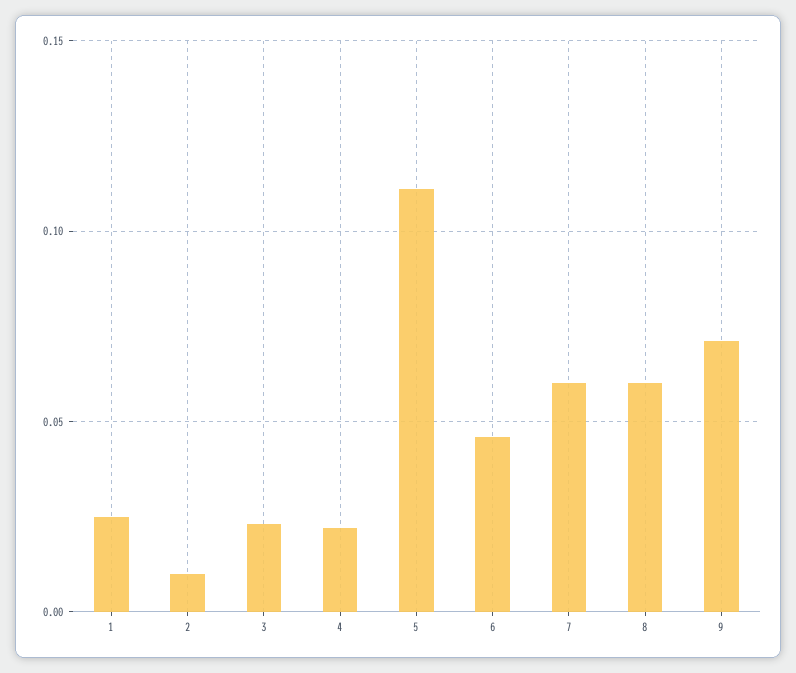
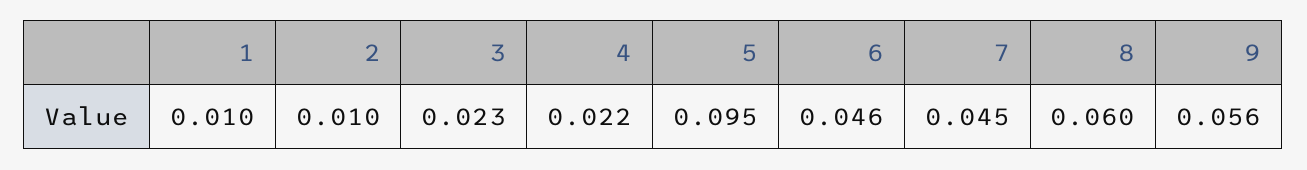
1: 0.025 -> 0.01
5: 0.11 -> 0.095
7: 0.06 -> 0.045
9: 0.07 -> 0.056

